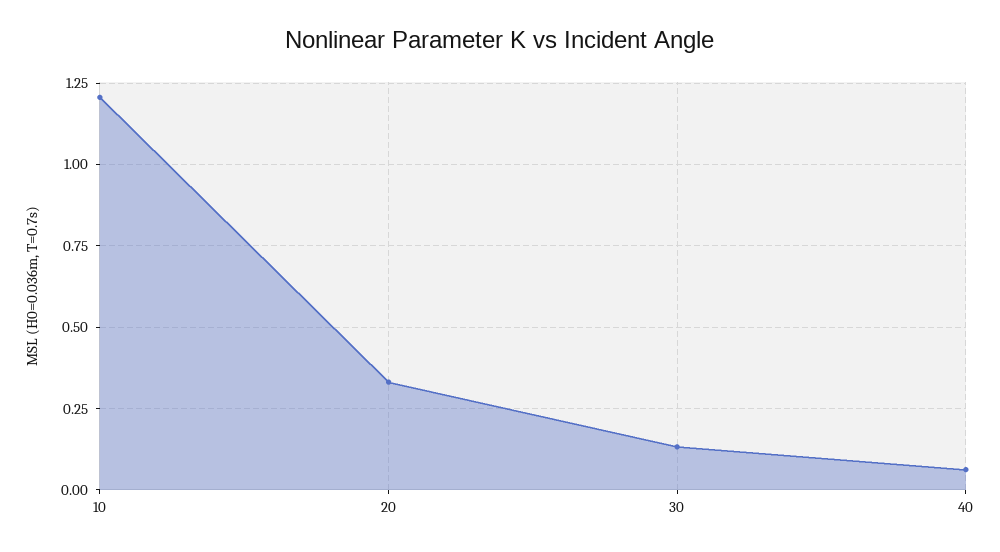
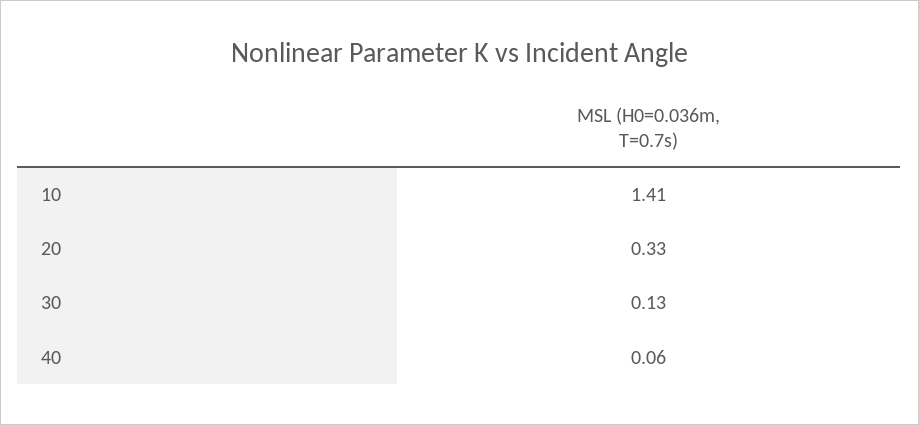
10: 1.2 -> 1.41

